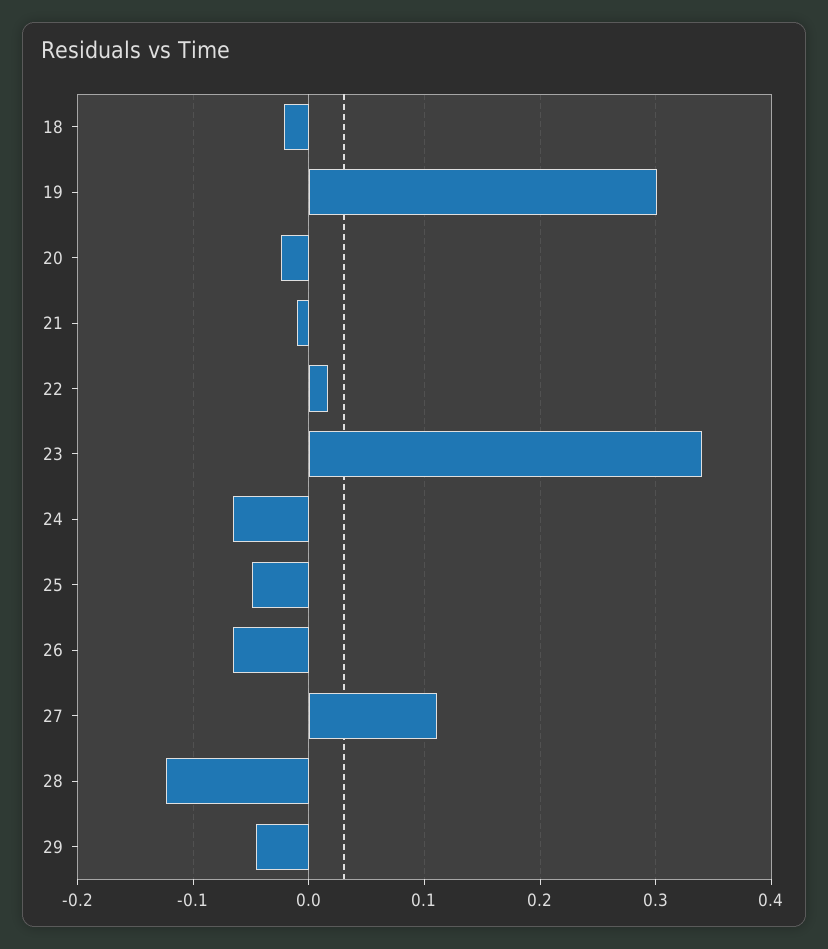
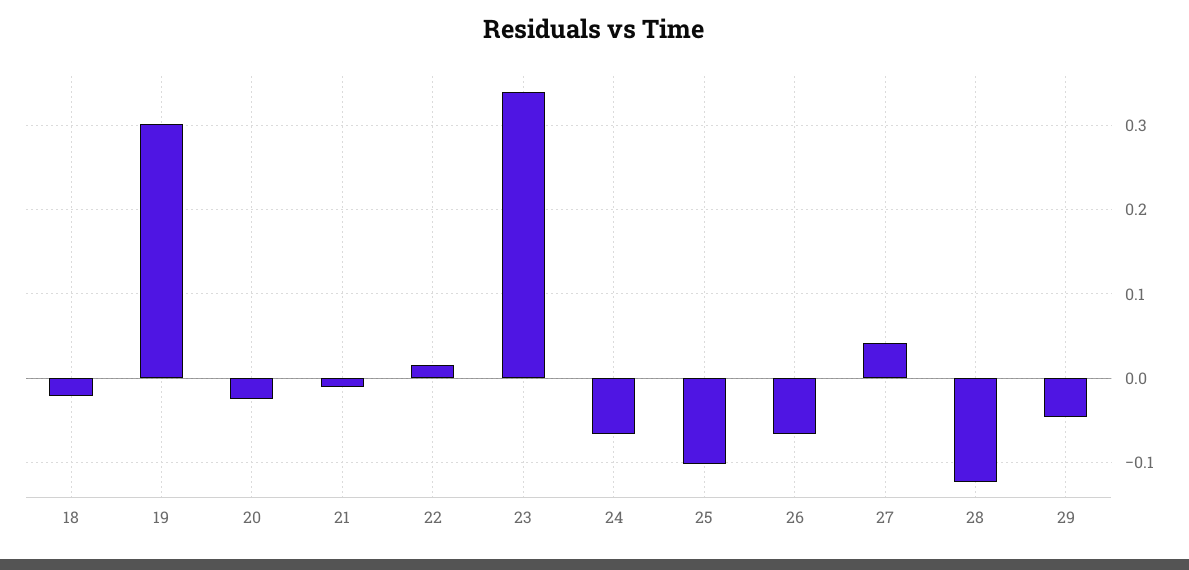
25: -0.05 -> -0.1
27: 0.11 -> 0.04

